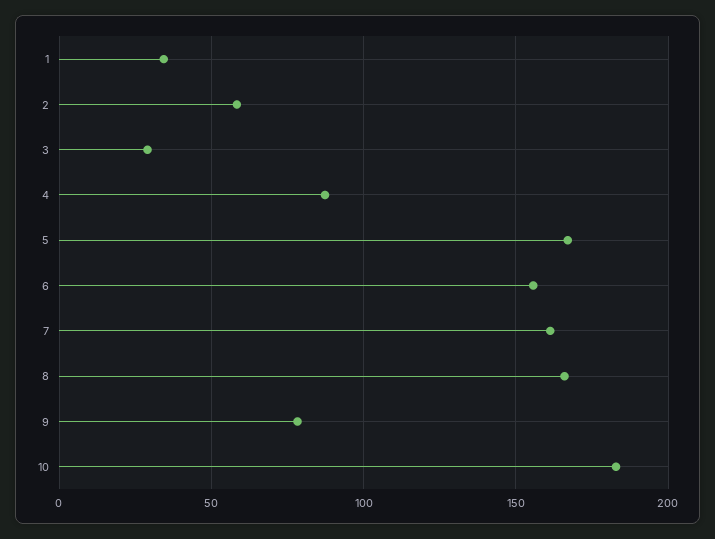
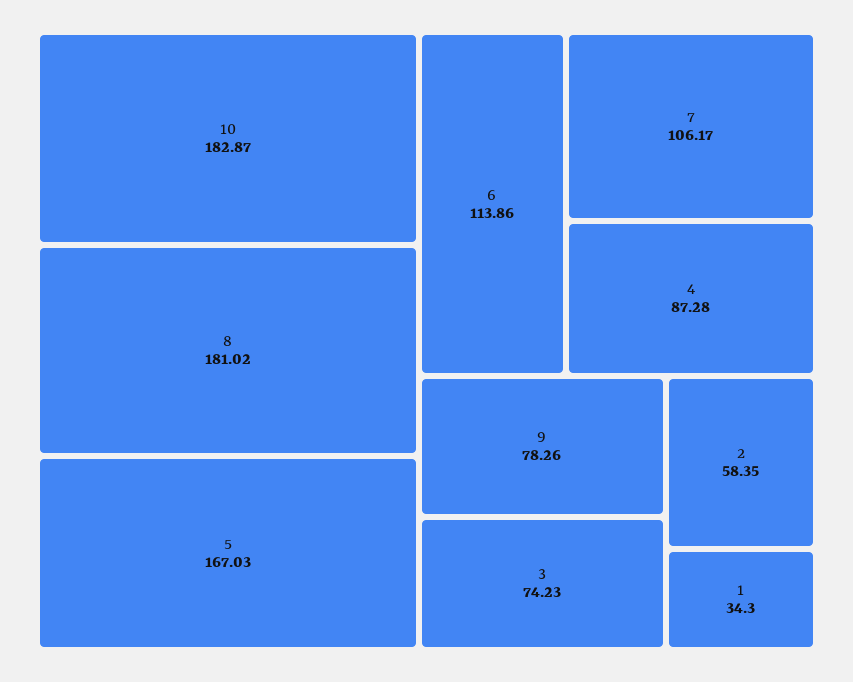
3: 30 -> 74.23
6: 155 -> 113.86
7: 160 -> 106.17
8: 165 -> 181.02

